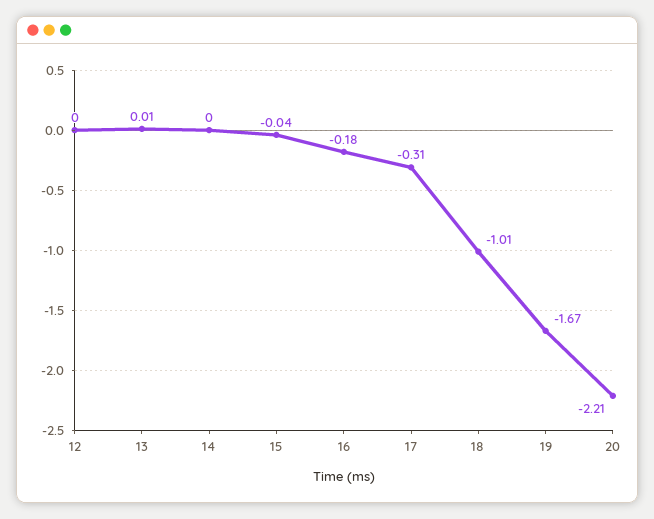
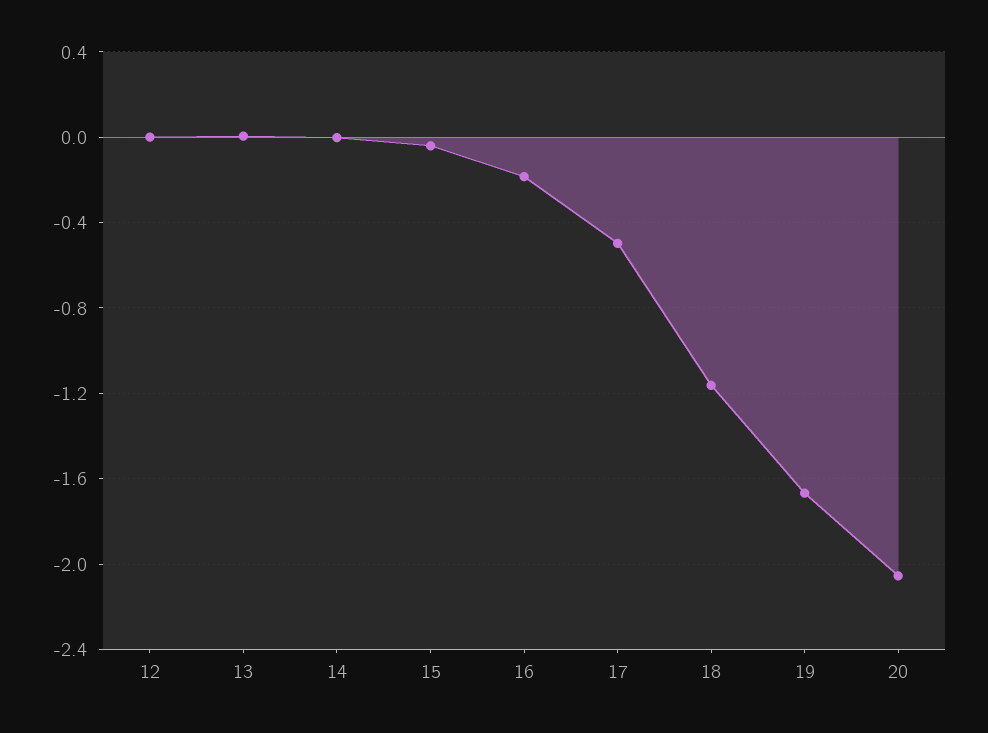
17: -0.31 -> -0.5
18: -1.01 -> -1.15
20: -2.21 -> -2.05

